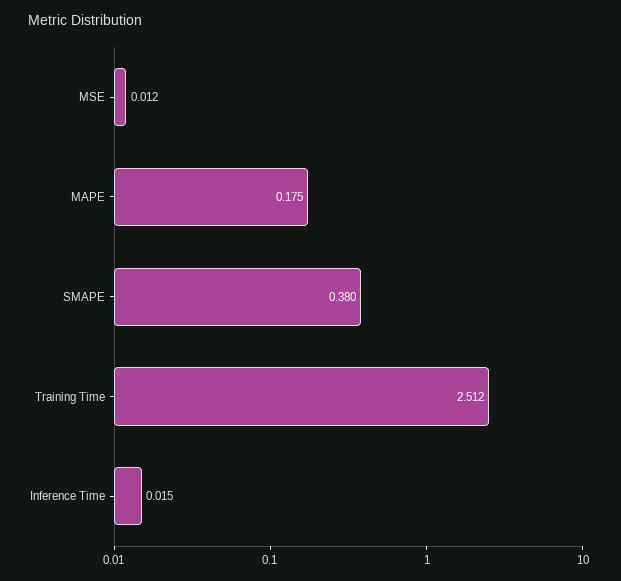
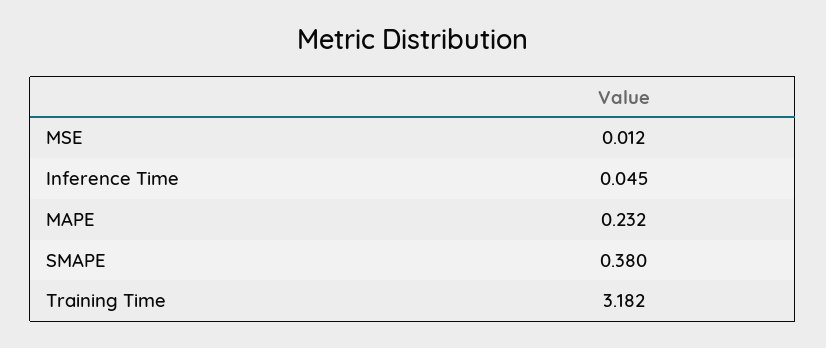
MAPE: 0.175 -> 0.232
Training Time: 2.512 -> 3.182
Inference Time: 0.015 -> 0.045

